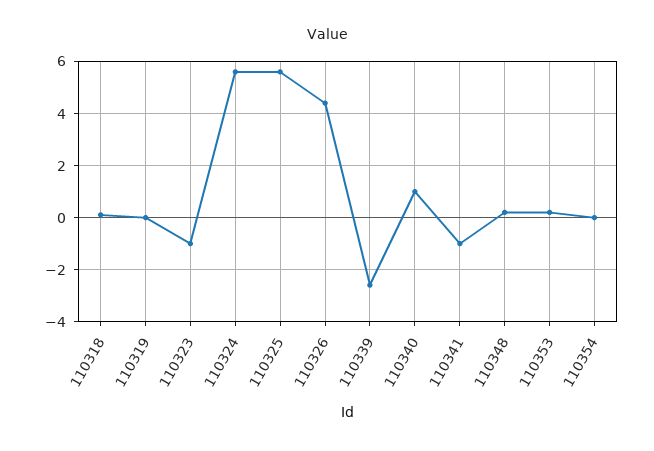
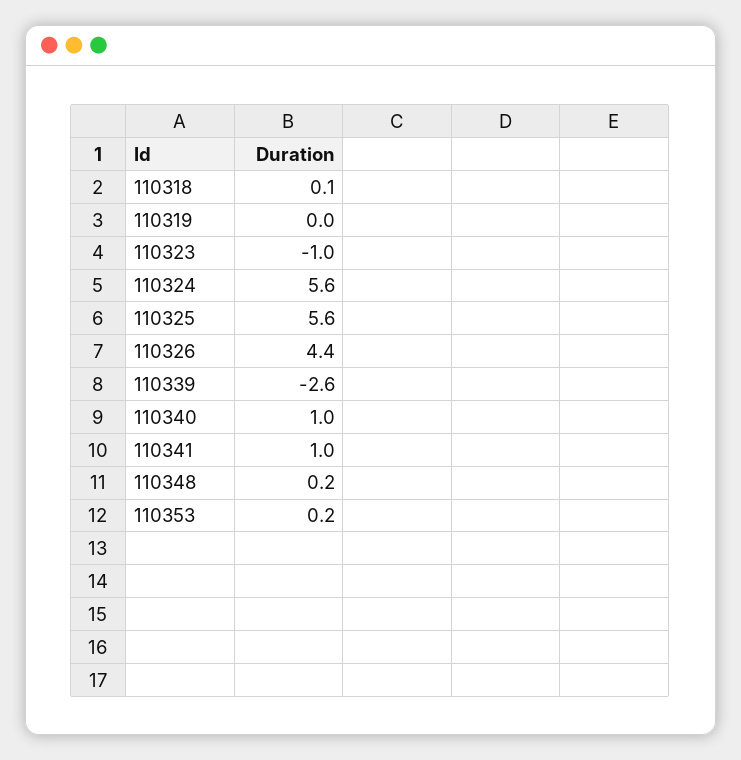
110341: -1 -> 1
110354: 0 -> none

